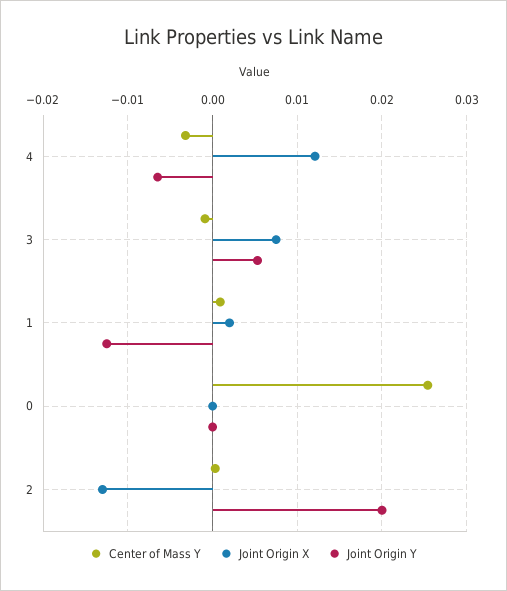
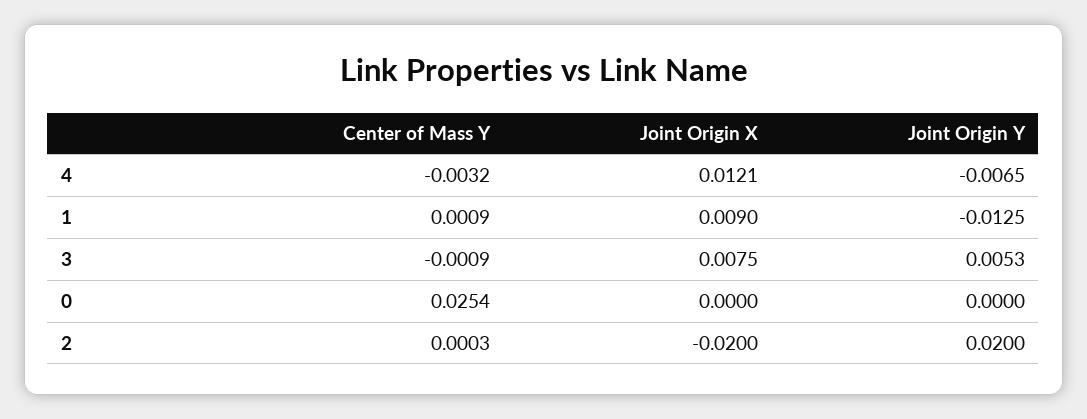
Joint Origin X, 1: 0.002 -> 0.009
Joint Origin X, 2: -0.013 -> -0.02

